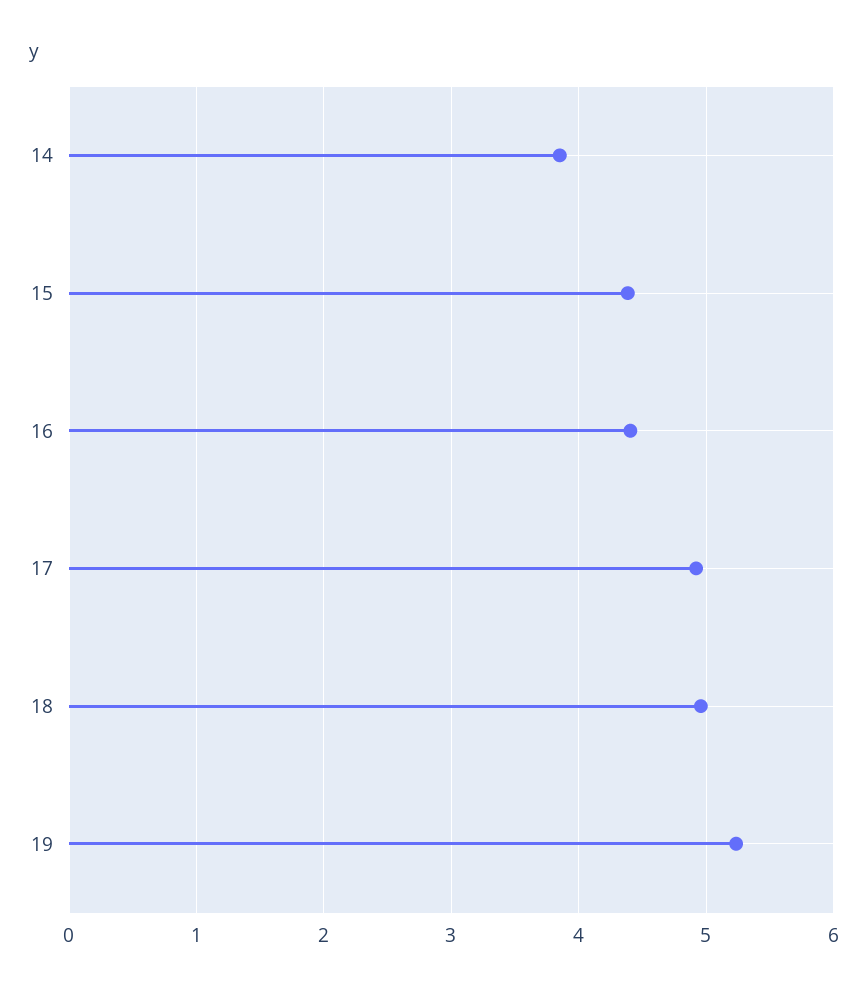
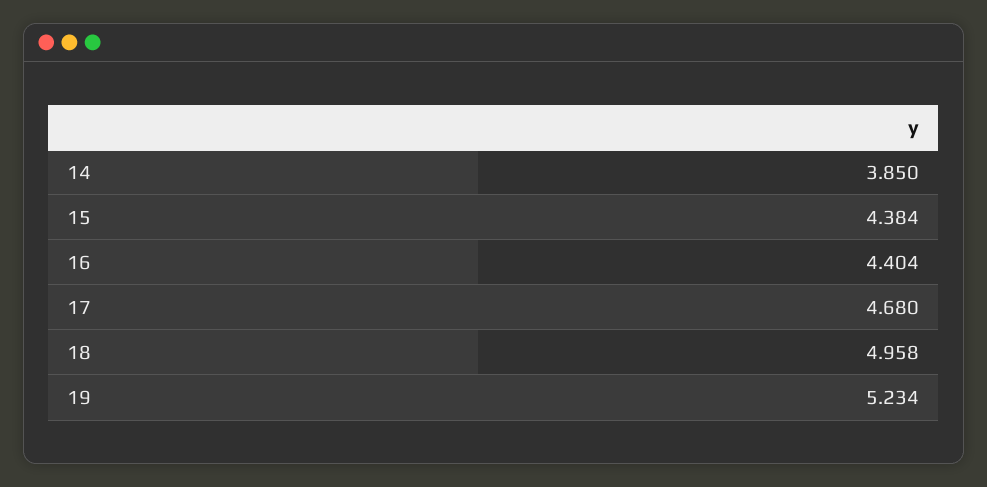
17: 4.9 -> 4.68

